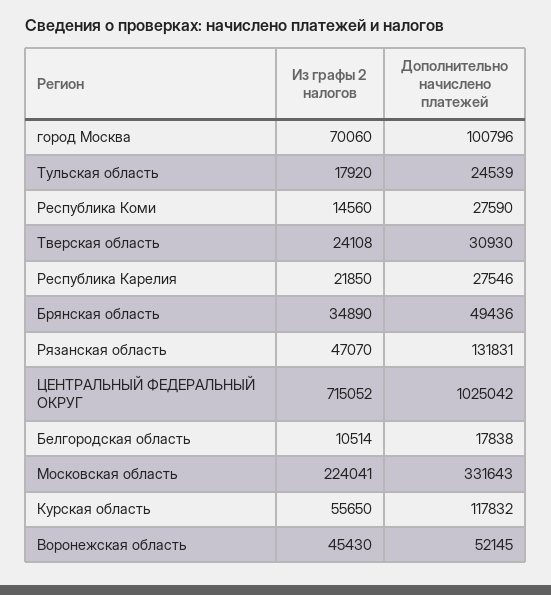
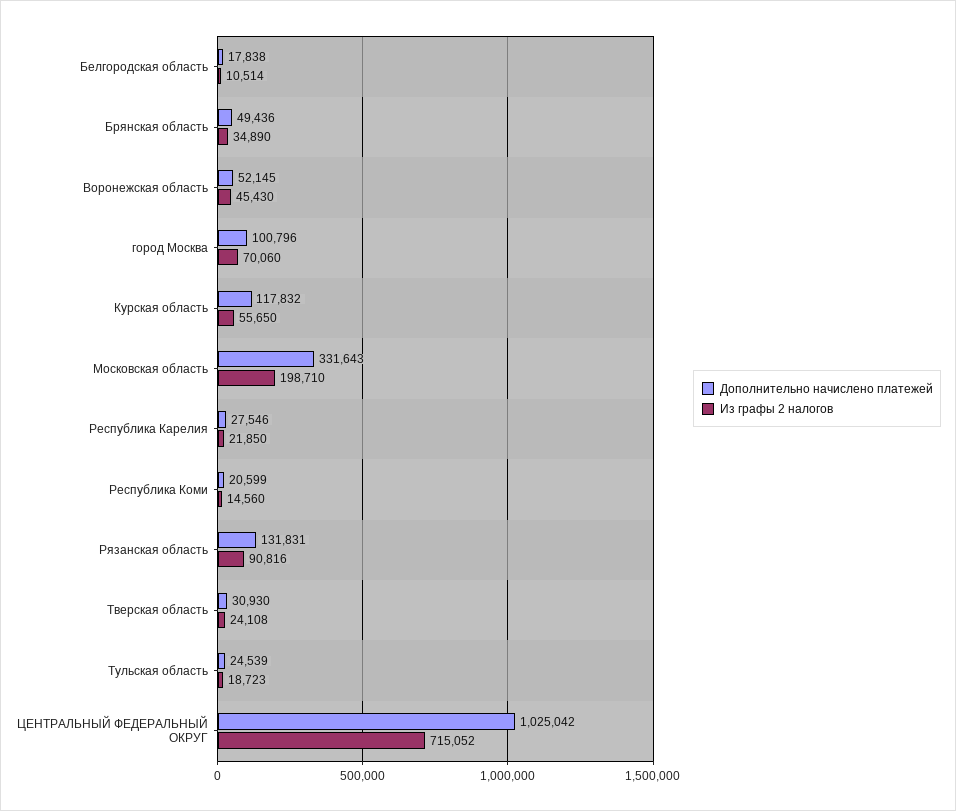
Из графы 2 налогов, Тульская область: 17920 -> 18723
Дополнительно начислено платежей, Республика Коми: 27590 -> 20599
Из графы 2 налогов, Рязанская область: 47070 -> 90816
Из графы 2 налогов, Московская область: 224041 -> 198710

